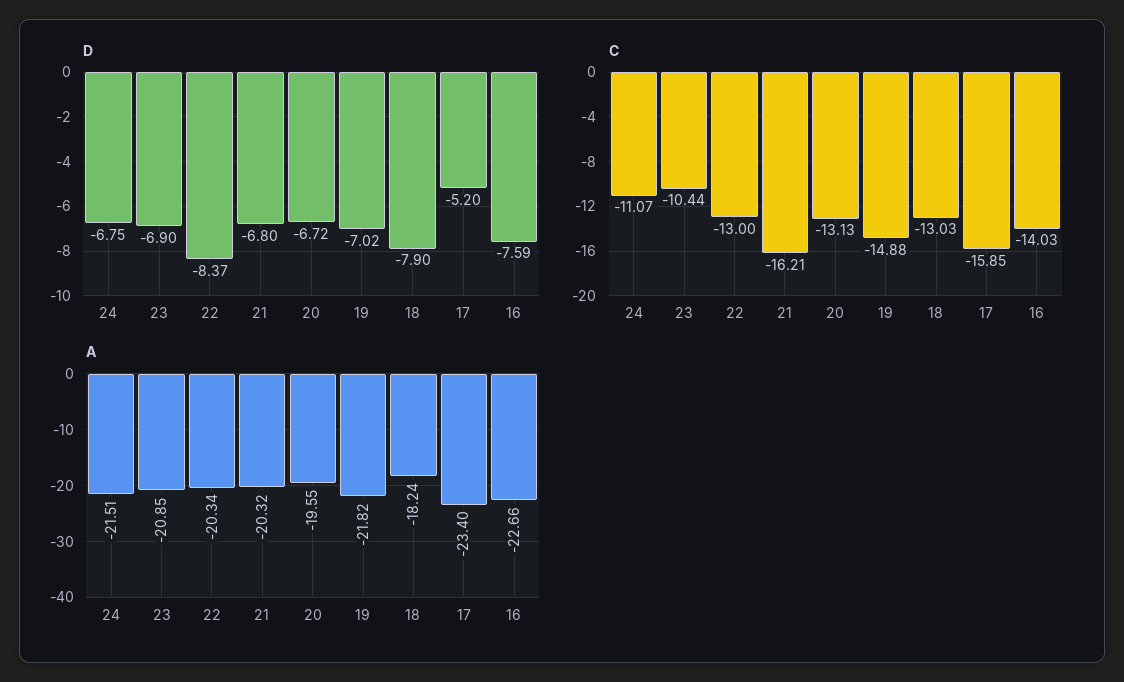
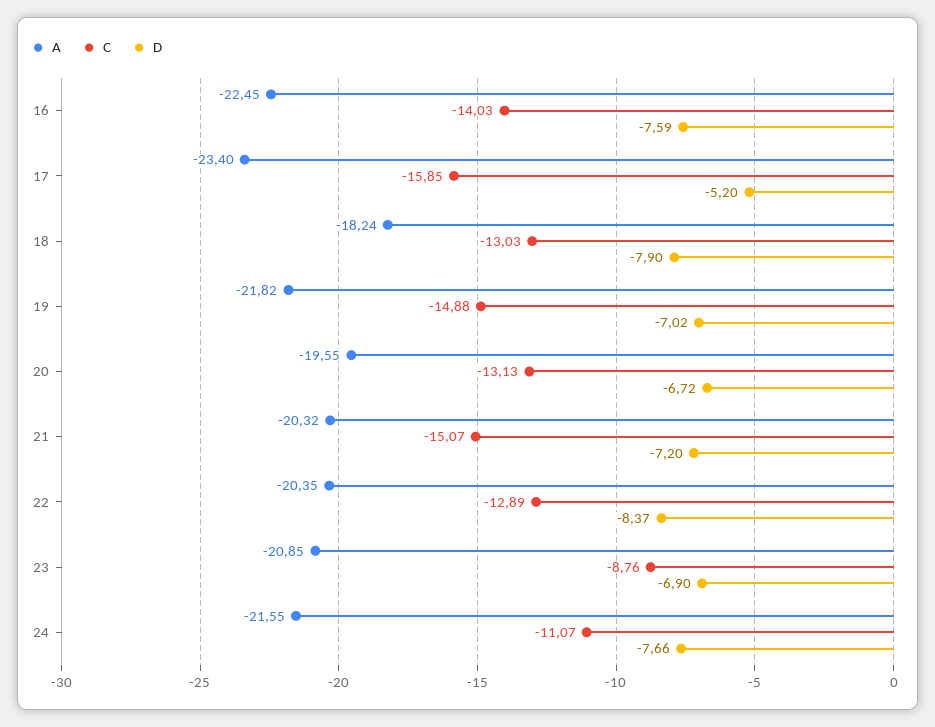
D, 24: -6.75 -> -7.66
D, 21: -6.8 -> -7.2
C, 23: -10.44 -> -8.76
C, 22: -13 -> -12.89
C, 21: -16.21 -> -15.07
A, 24: -21.51 -> -21.55
A, 22: -20.34 -> -20.35
A, 16: -22.66 -> -22.45

